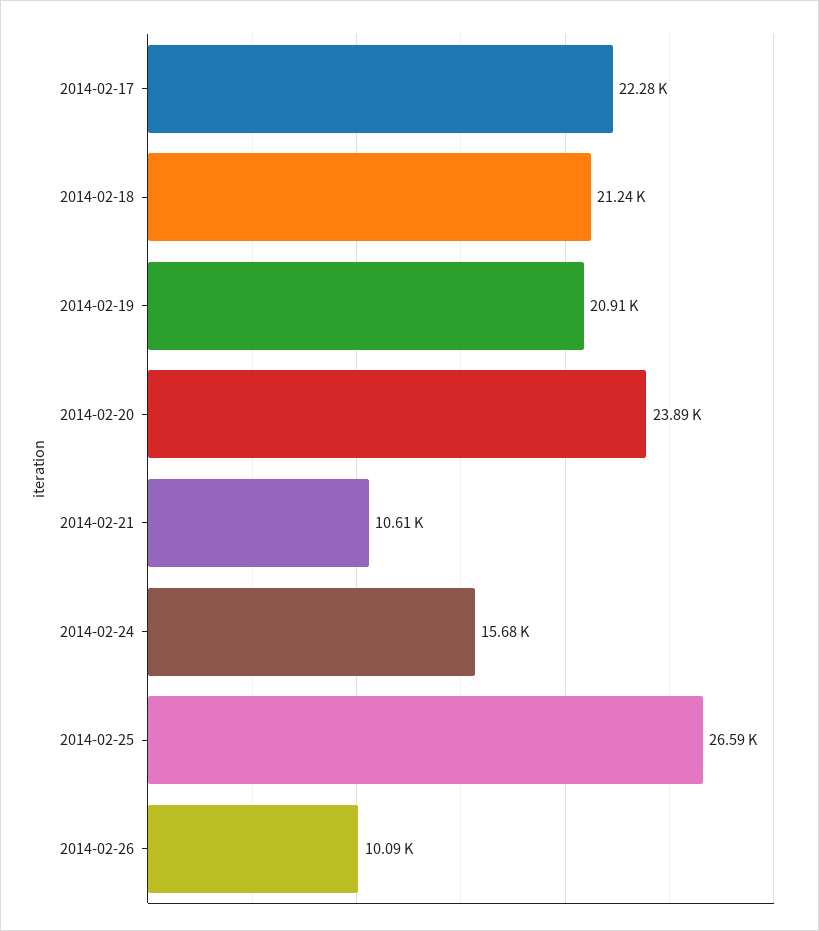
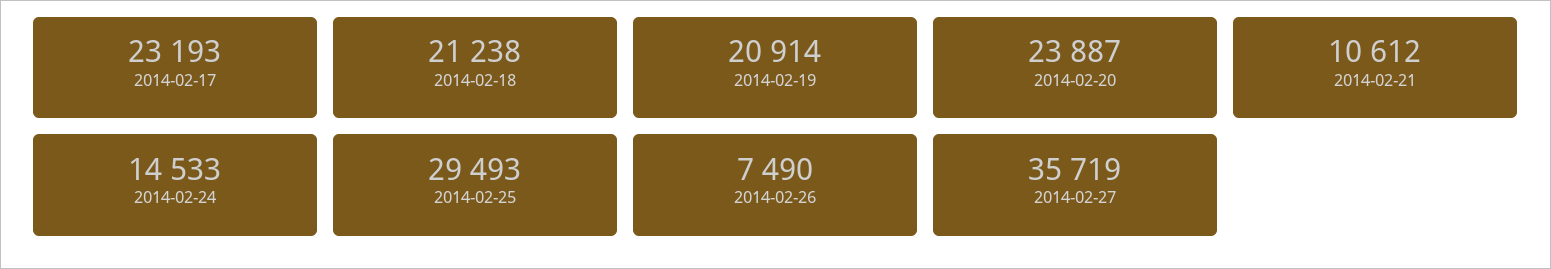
2014-02-17: 22280 -> 23193
2014-02-24: 15680 -> 14533
2014-02-25: 26590 -> 29493
2014-02-26: 10090 -> 7490
2014-02-27: none -> 35719

